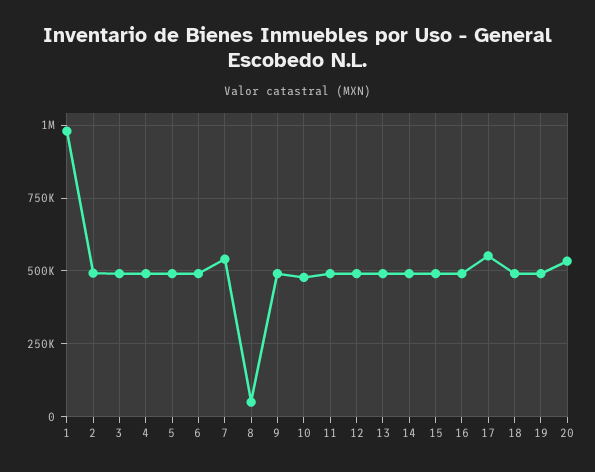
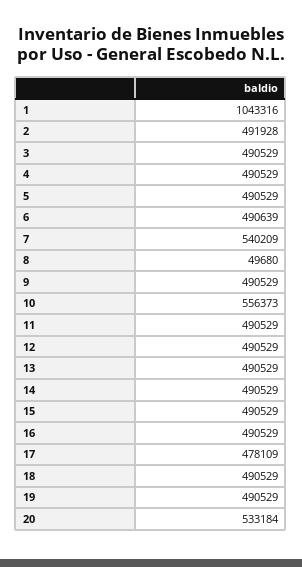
1: 975000 -> 1043316
10: 475000 -> 556373
17: 550000 -> 478109

